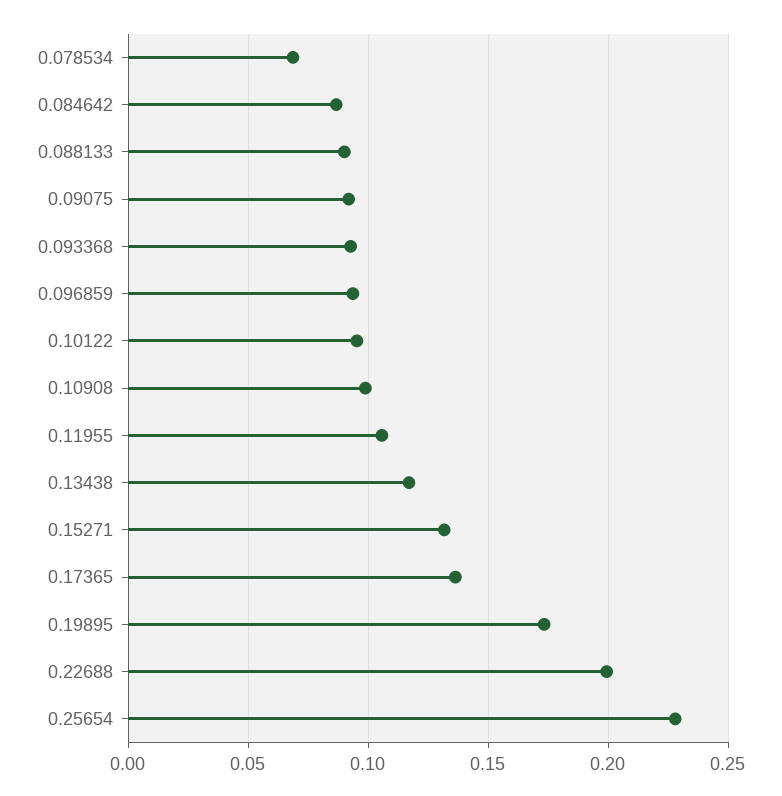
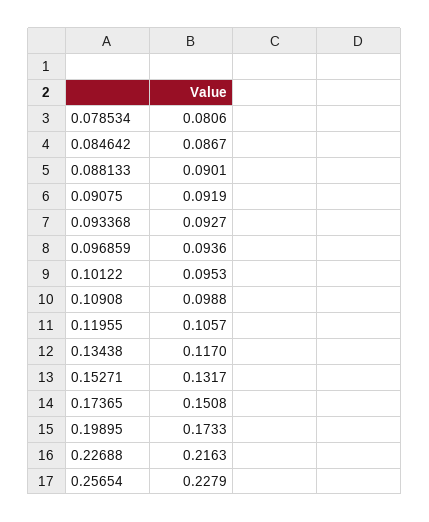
0.078534: 0.07 -> 0.0806
0.17365: 0.135 -> 0.1508
0.22688: 0.2 -> 0.2163

